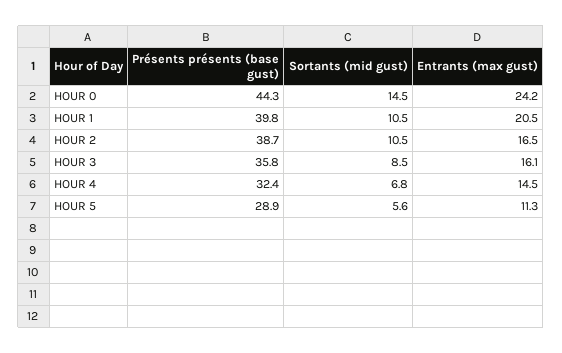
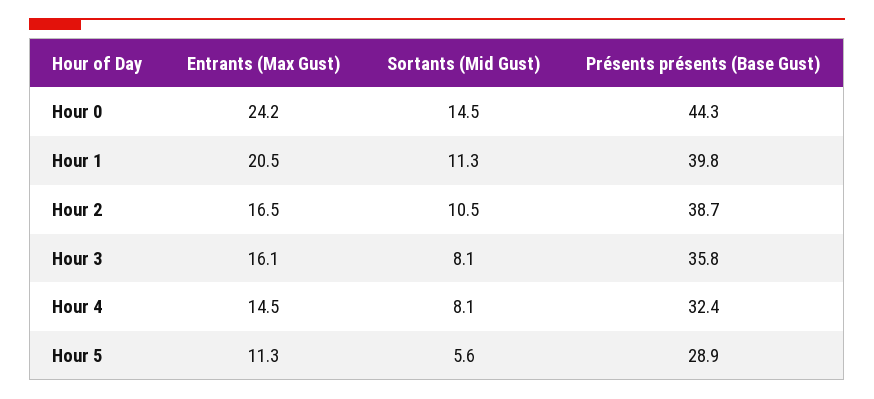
Sortants (mid gust), HOUR 1: 10.5 -> 11.3
Sortants (mid gust), HOUR 3: 8.5 -> 8.1
Sortants (mid gust), HOUR 4: 6.8 -> 8.1

